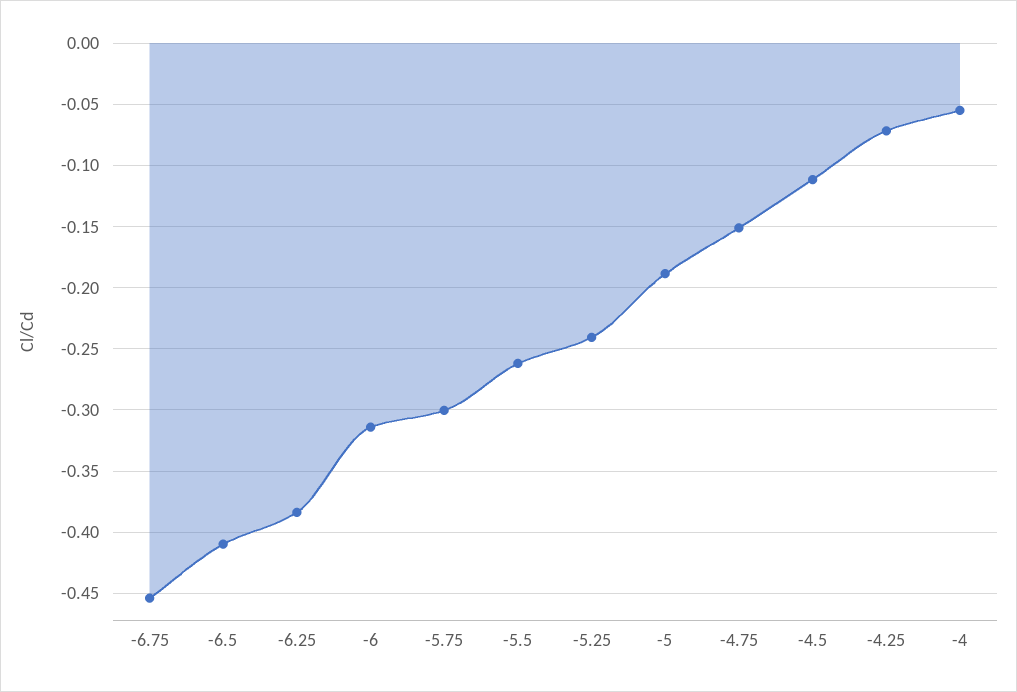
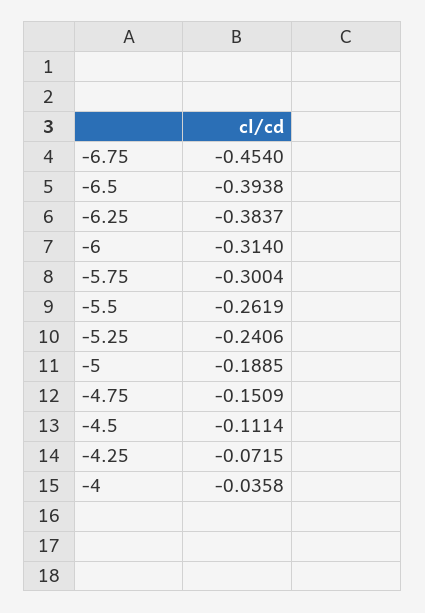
-6.5: -0.41 -> -0.3938
-4: -0.055 -> -0.0358

